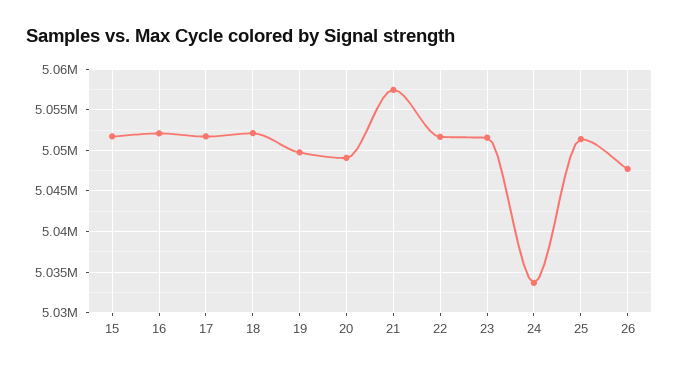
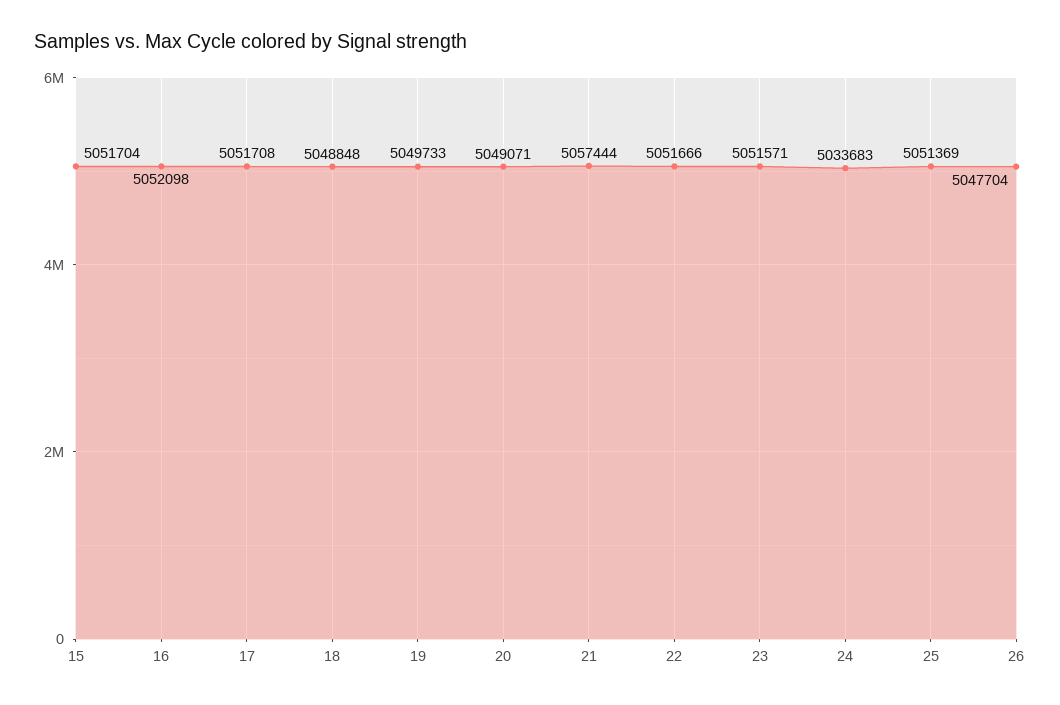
18: 5052000 -> 5048848

